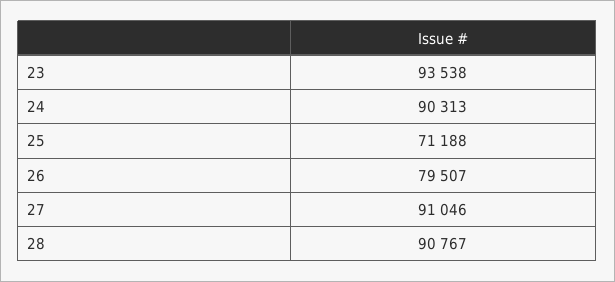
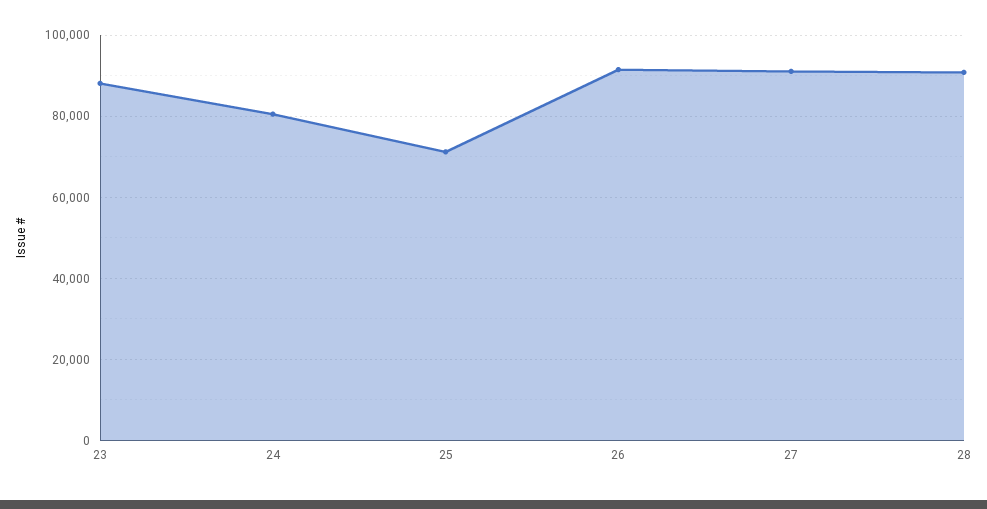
23: 93538 -> 88000
24: 90313 -> 80000
26: 79507 -> 92000

